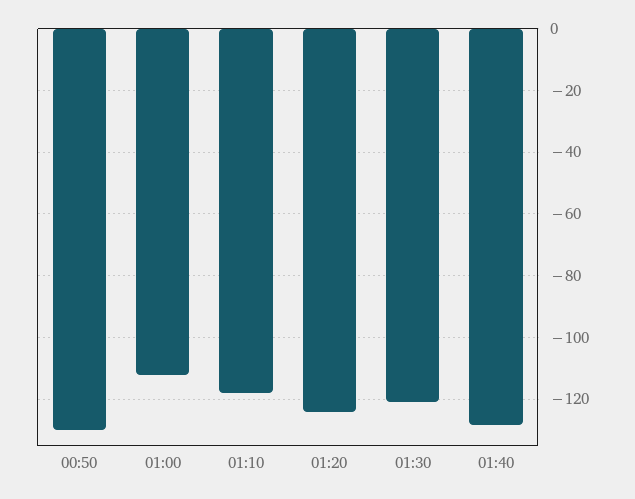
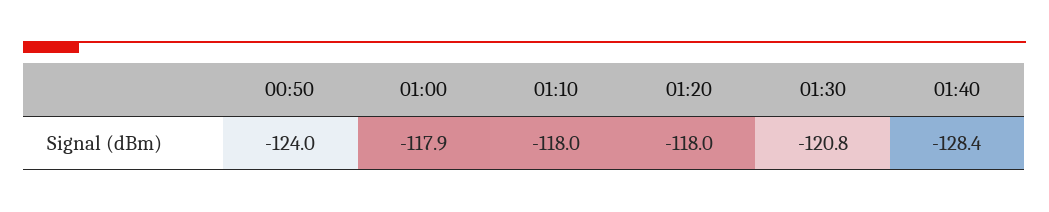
00:50: -130 -> -124
01:00: -112 -> -117.9
01:20: -124 -> -118

